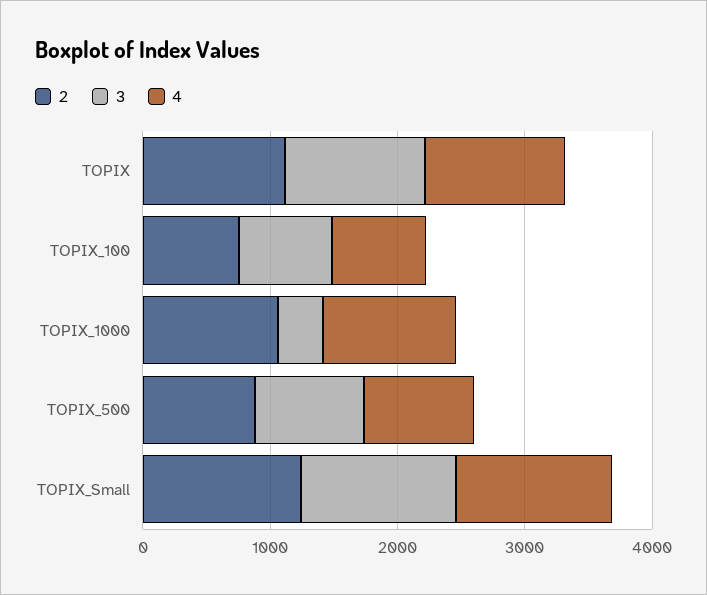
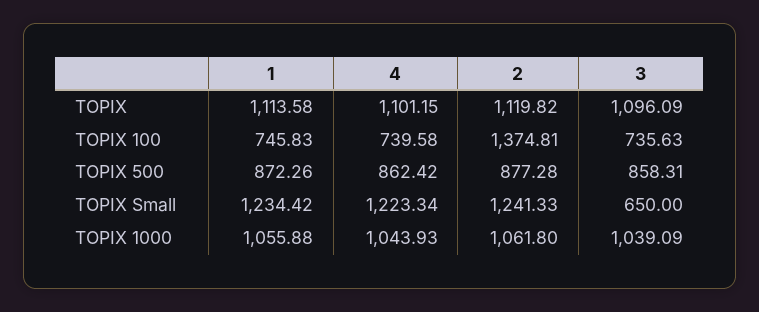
2, TOPIX_100: 800 -> 1374.81
3, TOPIX_1000: 400 -> 1039.09
3, TOPIX_Small: 1200 -> 650
1, TOPIX: none -> 1113.58
1, TOPIX_100: none -> 745.83
1, TOPIX_500: none -> 872.26
1, TOPIX_Small: none -> 1234.42
1, TOPIX_1000: none -> 1055.88

